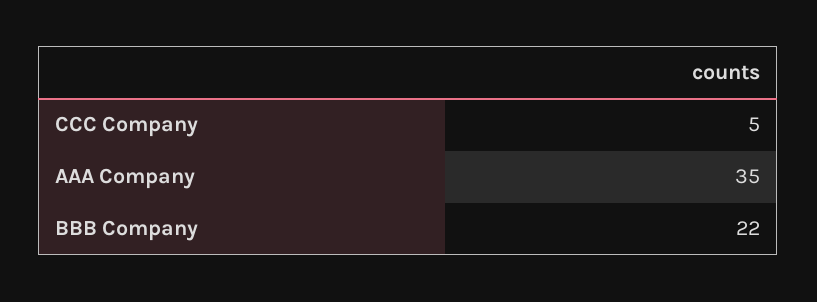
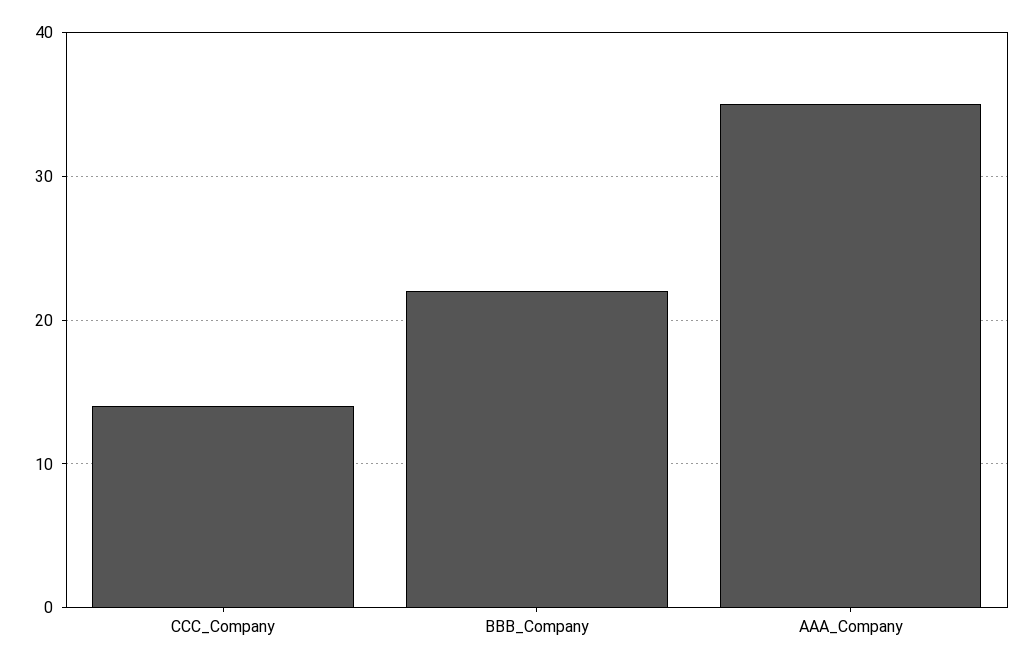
CCC Company: 5 -> 14

